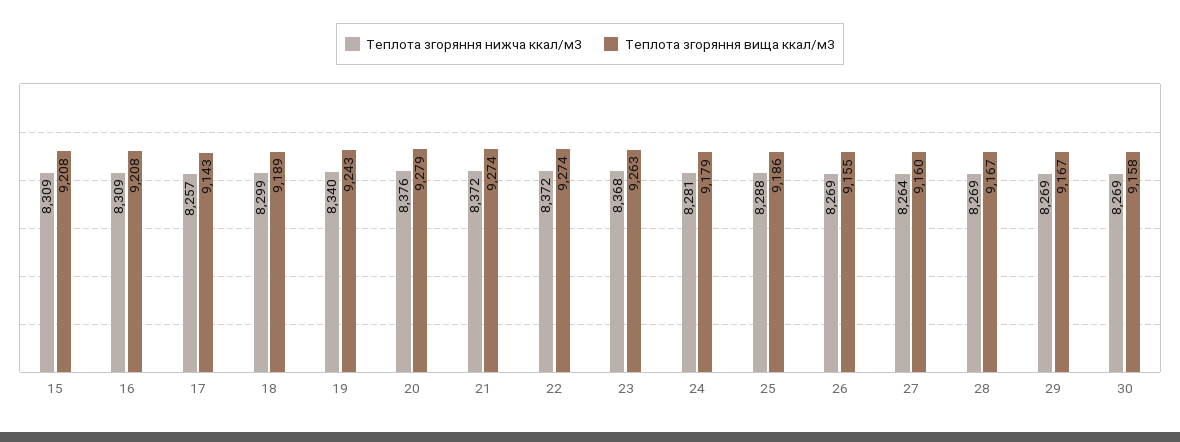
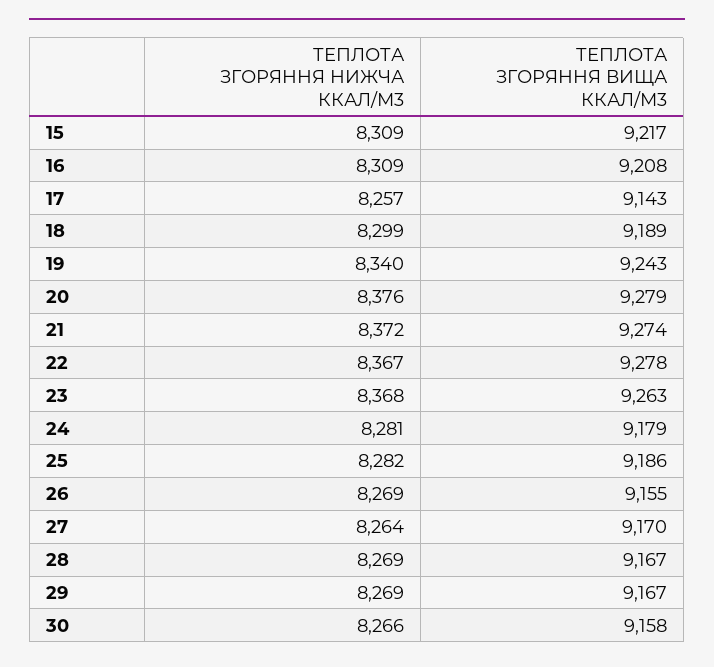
Теплота згоряння вища ккал/м3, 15: 9208 -> 9217
Теплота згоряння нижча ккал/м3, 22: 8372 -> 8367
Теплота згоряння вища ккал/м3, 22: 9274 -> 9278
Теплота згоряння нижча ккал/м3, 25: 8288 -> 8282
Теплота згоряння вища ккал/м3, 27: 9160 -> 9170
Теплота згоряння нижча ккал/м3, 30: 8269 -> 8266

